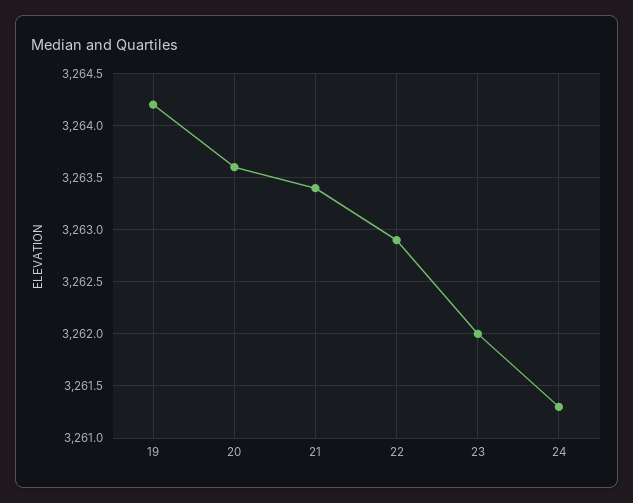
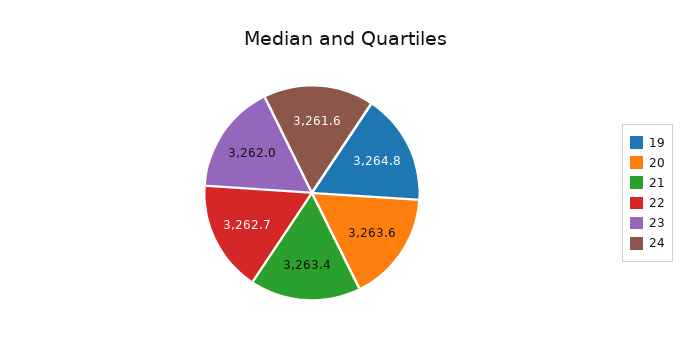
19: 3264.2 -> 3264.8
22: 3262.9 -> 3262.7
24: 3261.3 -> 3261.6

